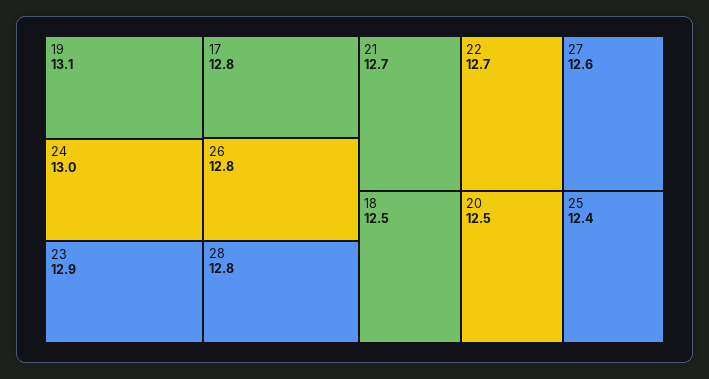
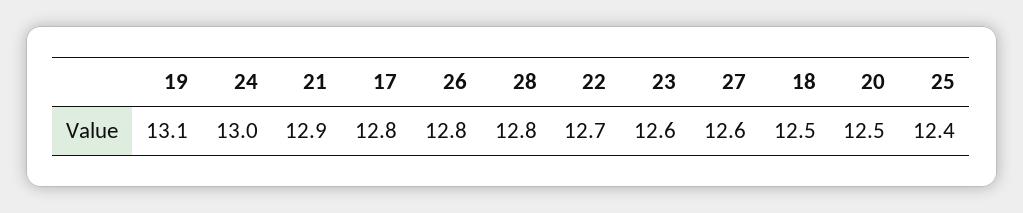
23: 12.9 -> 12.6
21: 12.7 -> 12.9

